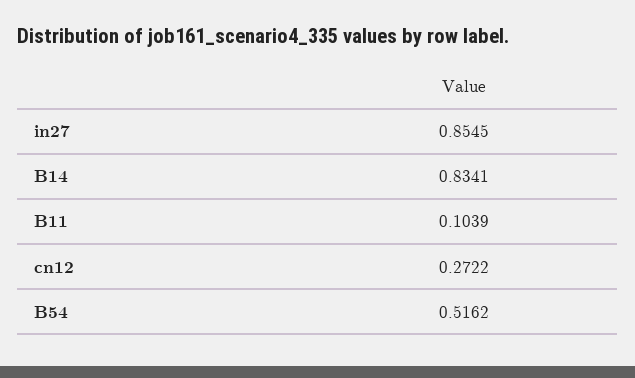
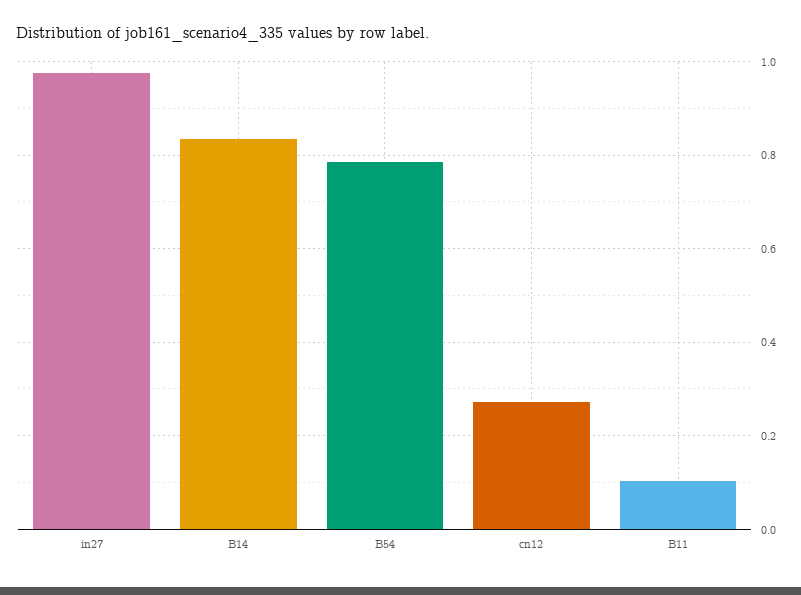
in27: 0.8545 -> 0.98
B54: 0.5162 -> 0.78

